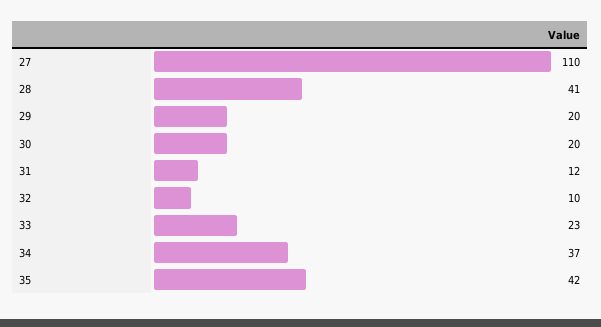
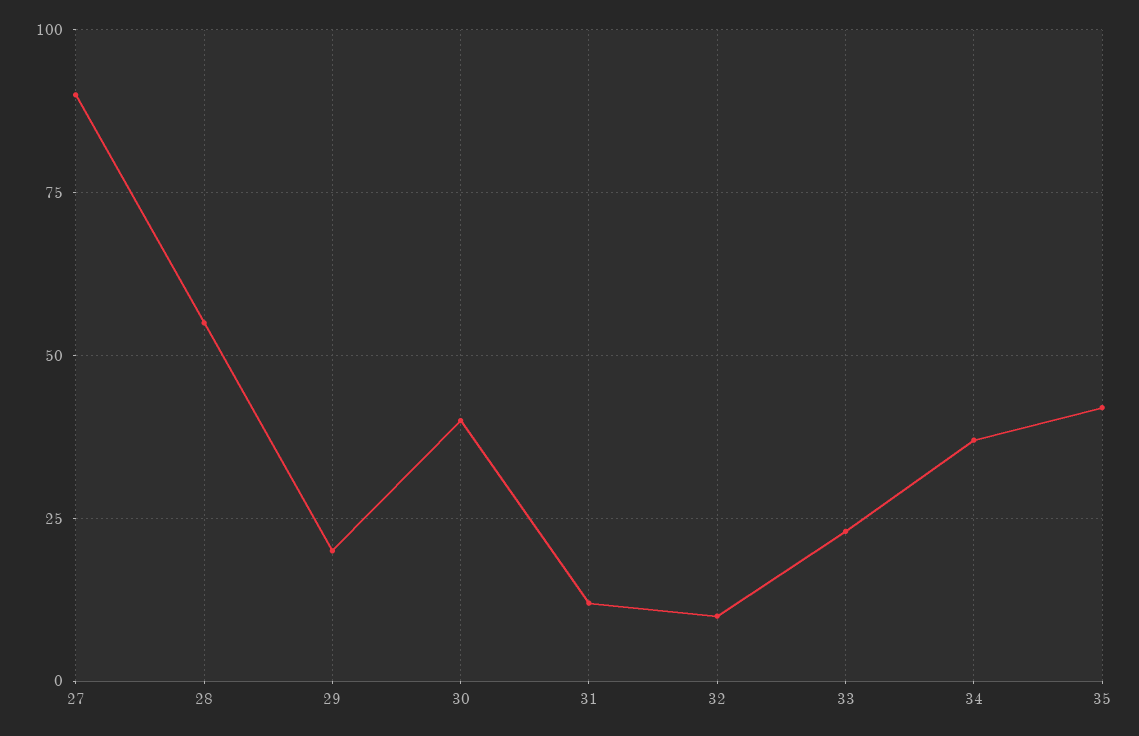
27: 110 -> 90
28: 41 -> 55
30: 20 -> 40

